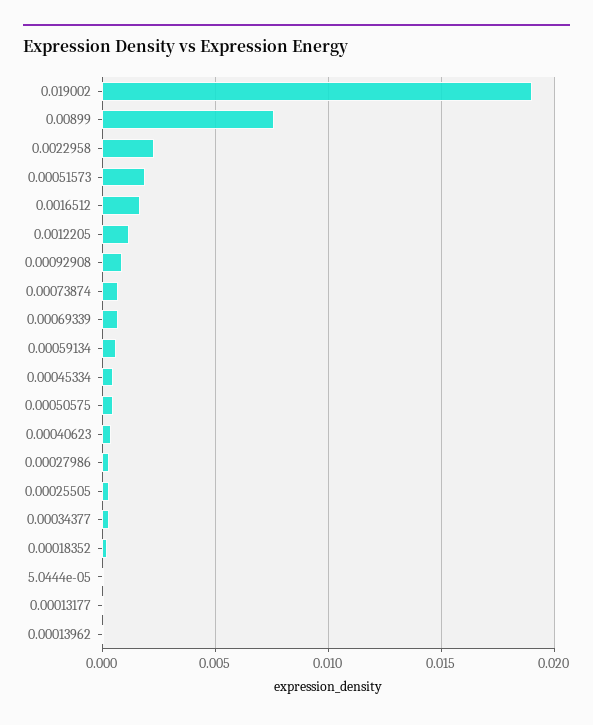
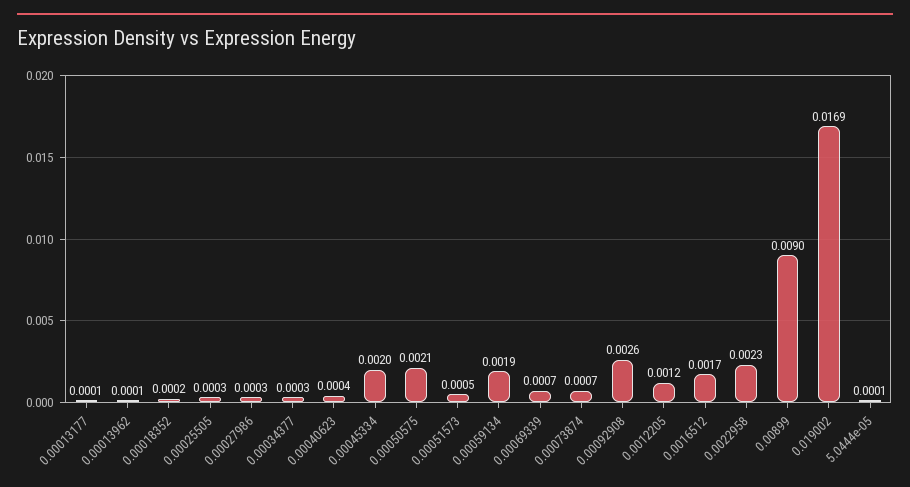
0.019002: 0.019 -> 0.0169
0.00899: 0.0075 -> 0.009
0.00051573: 0.002 -> 0.0005
0.00092908: 0.001 -> 0.0026
0.00059134: 0.0005 -> 0.0019
0.00045334: 0.0005 -> 0.002
0.00050575: 0.0005 -> 0.0021

